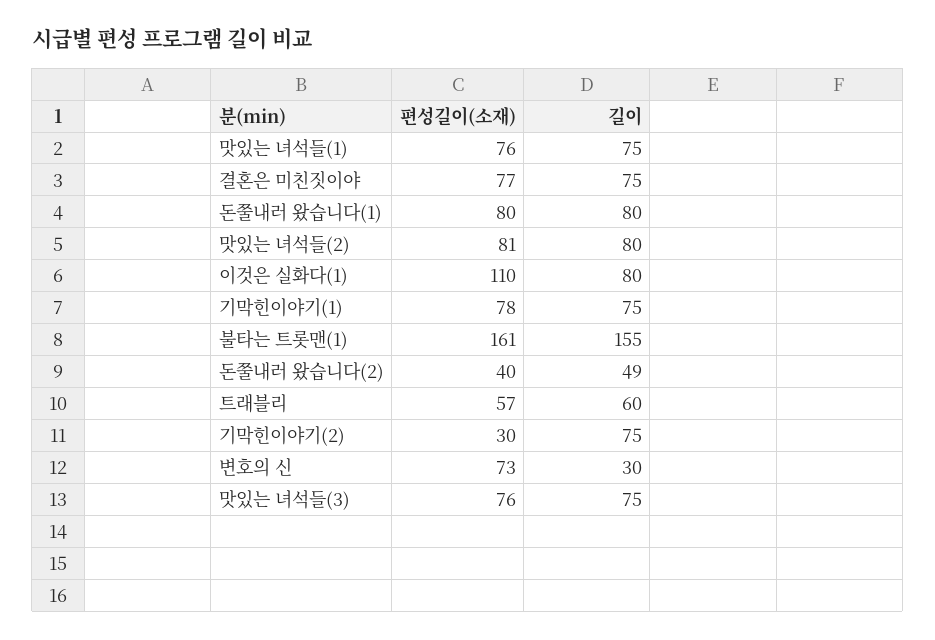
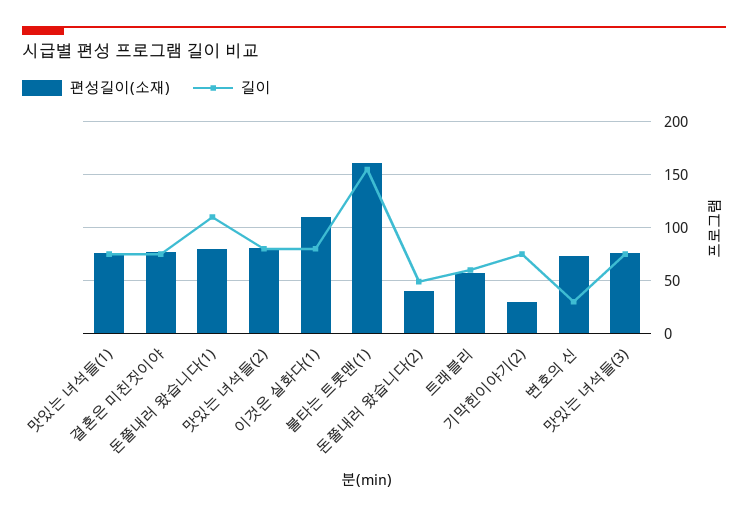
길이, 돈쭐내러 왔습니다(1): 80 -> 110
편성길이(소재), 기막힌이야기(1): 78 -> none
길이, 기막힌이야기(1): 75 -> none

